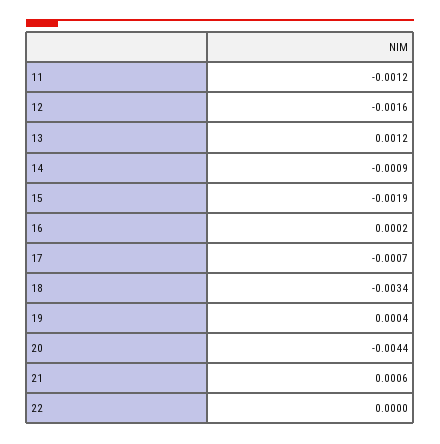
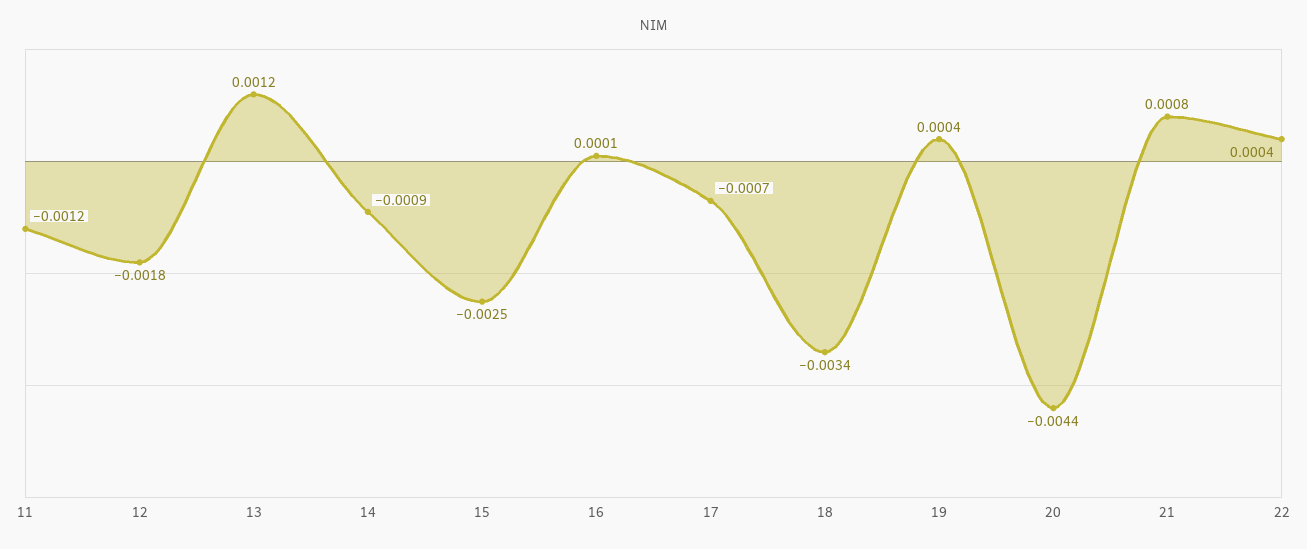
12: -0.0016 -> -0.0018
15: -0.0019 -> -0.0025
16: 0.0002 -> 0.0001
21: 0.0006 -> 0.0008
22: 0 -> 0.0004

